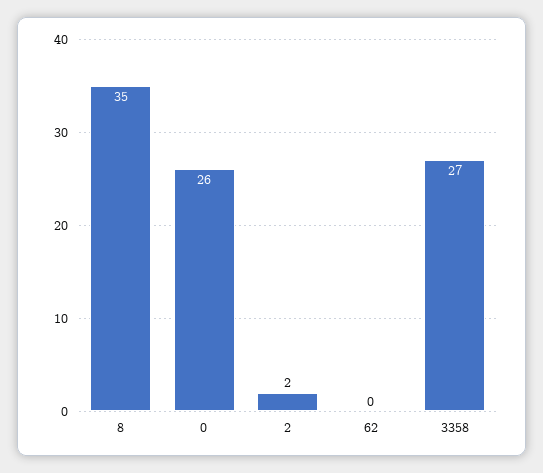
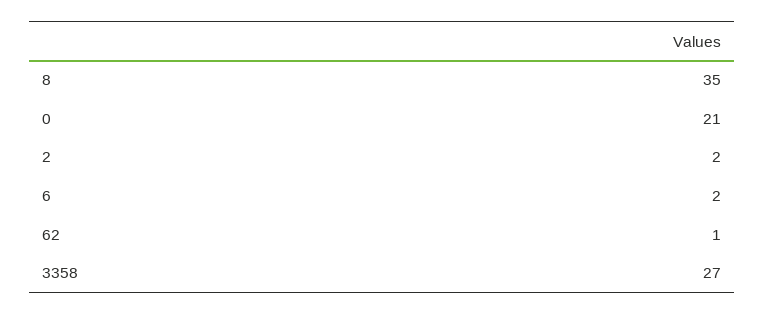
0: 26 -> 21
62: 0 -> 1
6: none -> 2

